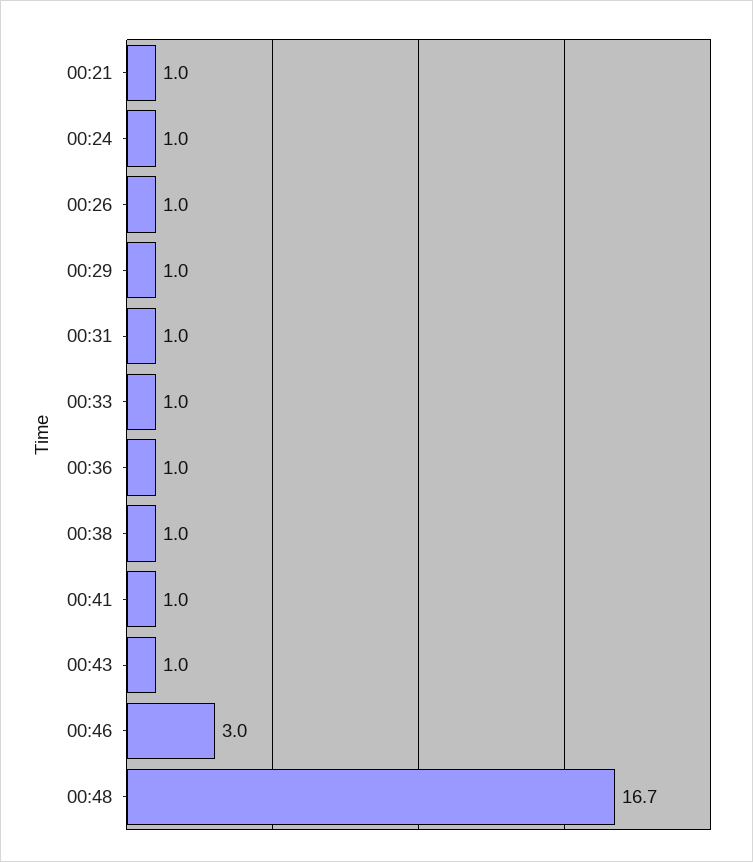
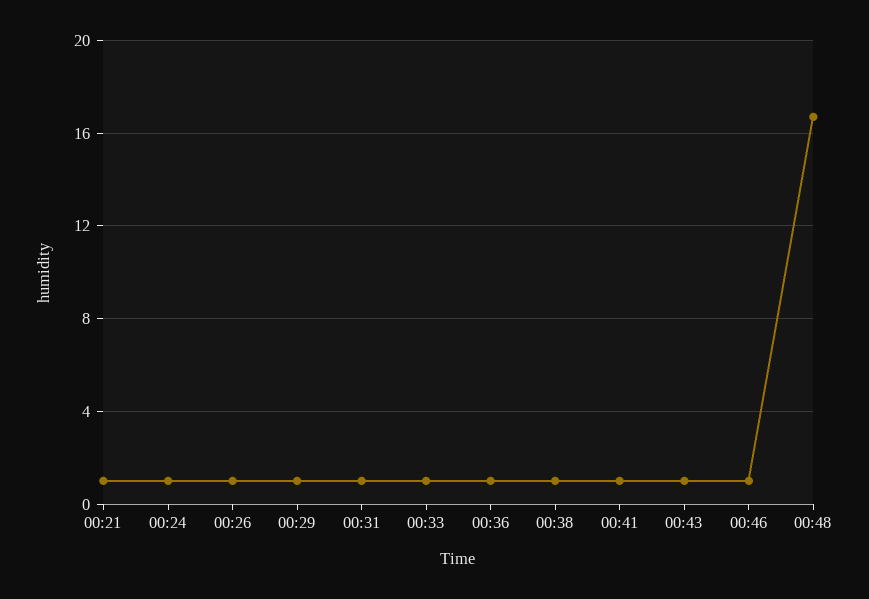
00:46: 3 -> 1

